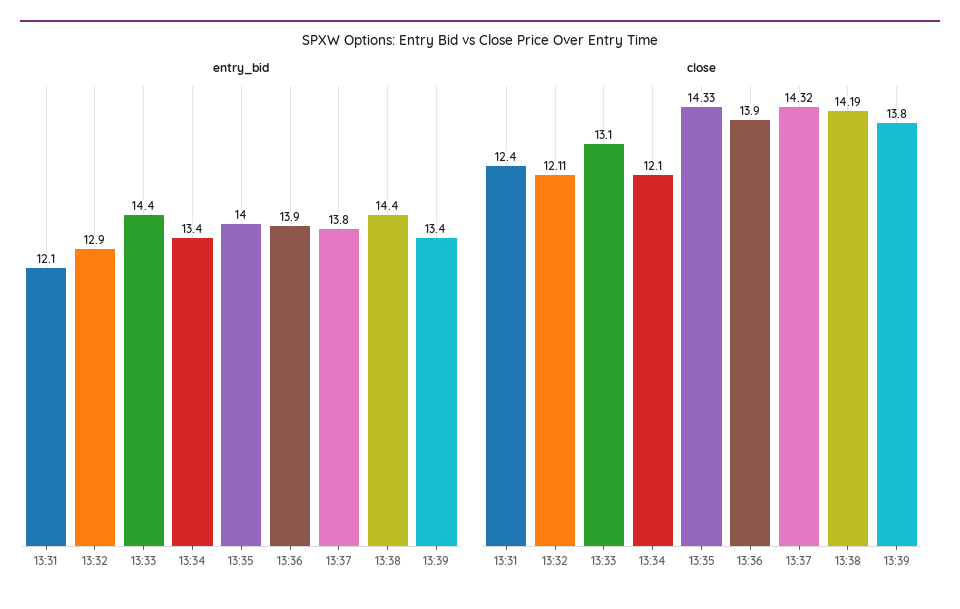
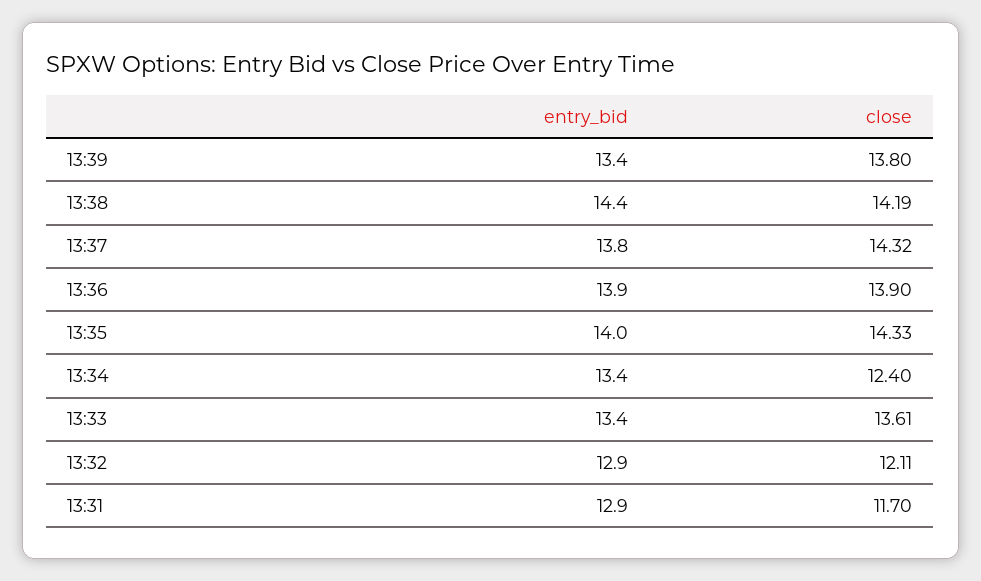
entry_bid, 13:31: 12.1 -> 12.9
entry_bid, 13:33: 14.4 -> 13.4
close, 13:31: 12.4 -> 11.7
close, 13:33: 13.1 -> 13.61
close, 13:34: 12.1 -> 12.4

